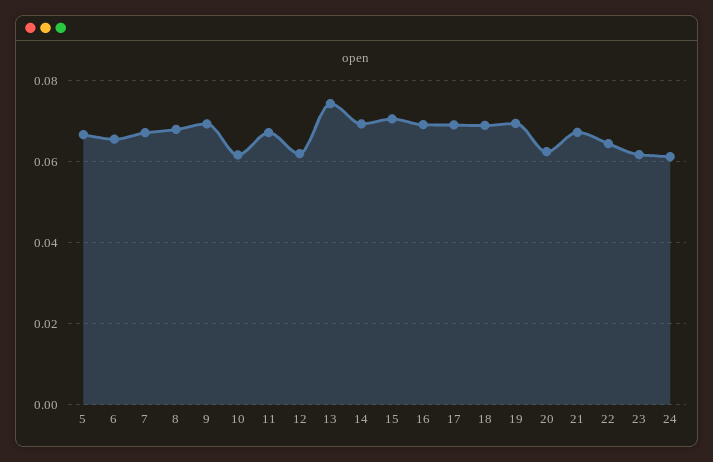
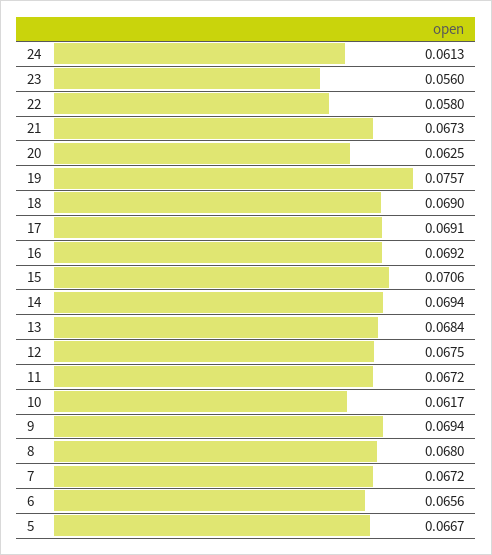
12: 0.062 -> 0.0675
13: 0.074 -> 0.0684
19: 0.07 -> 0.0757
22: 0.064 -> 0.058
23: 0.062 -> 0.056

